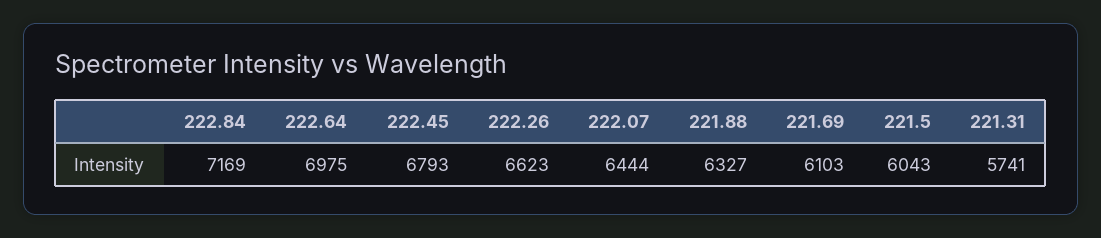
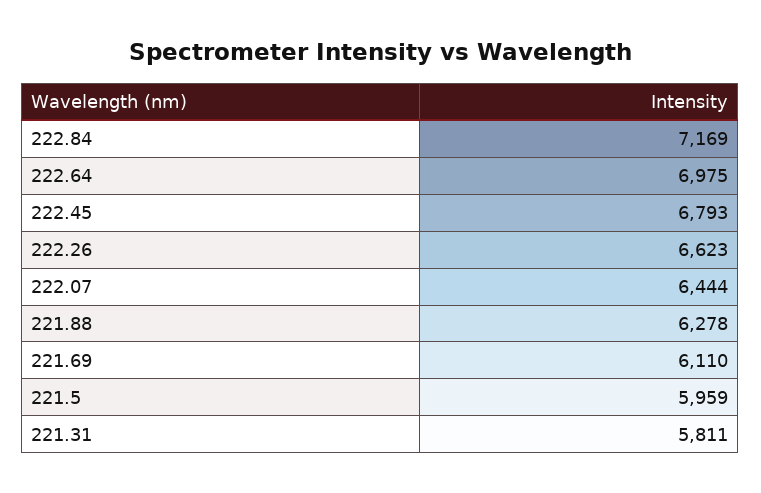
221.88: 6327 -> 6278
221.69: 6103 -> 6110
221.5: 6043 -> 5959
221.31: 5741 -> 5811

